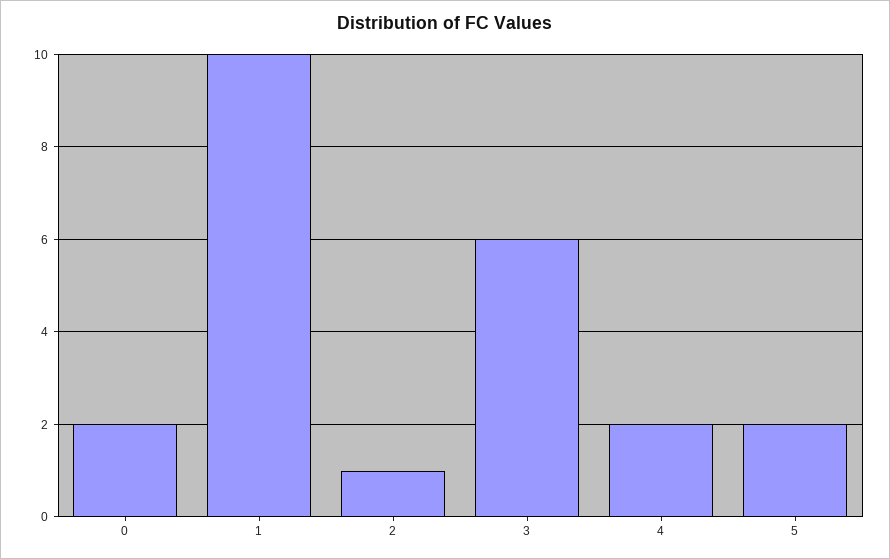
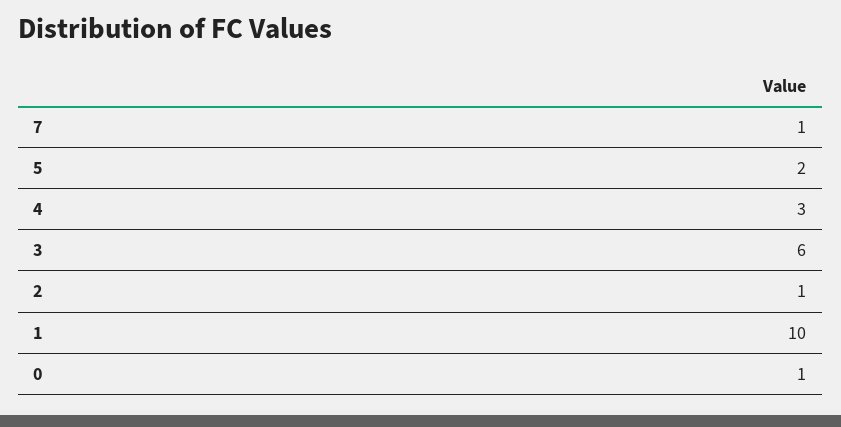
0: 2 -> 1
4: 2 -> 3
7: none -> 1

